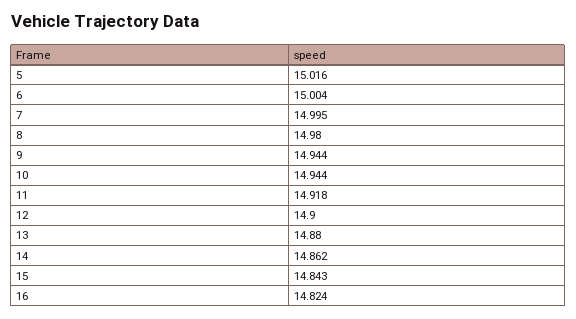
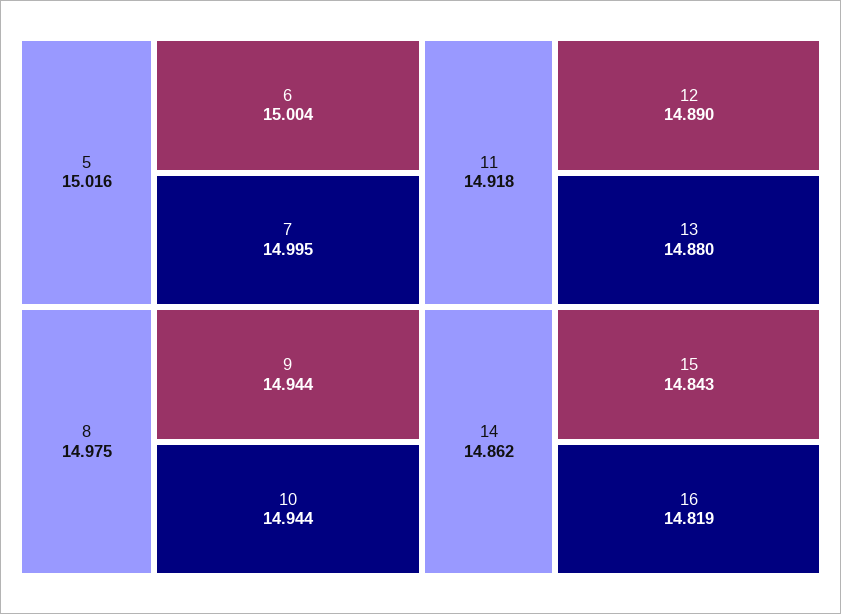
8: 14.98 -> 14.975
12: 14.9 -> 14.89
16: 14.824 -> 14.819

